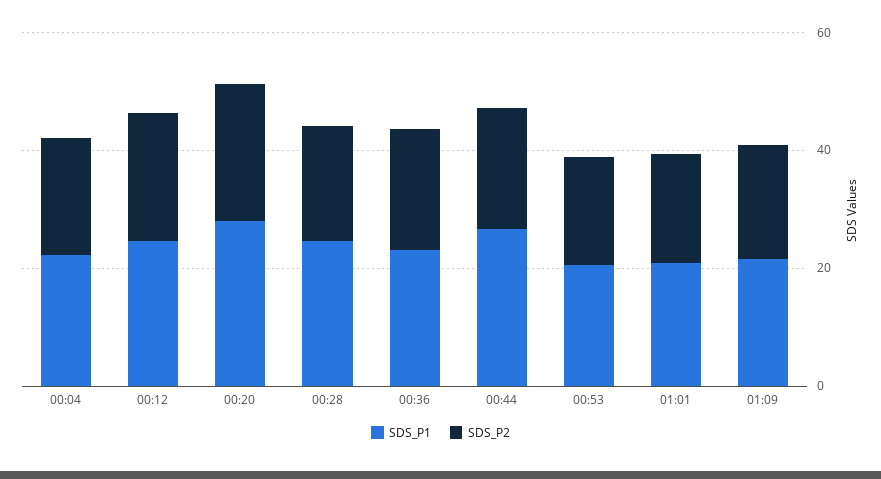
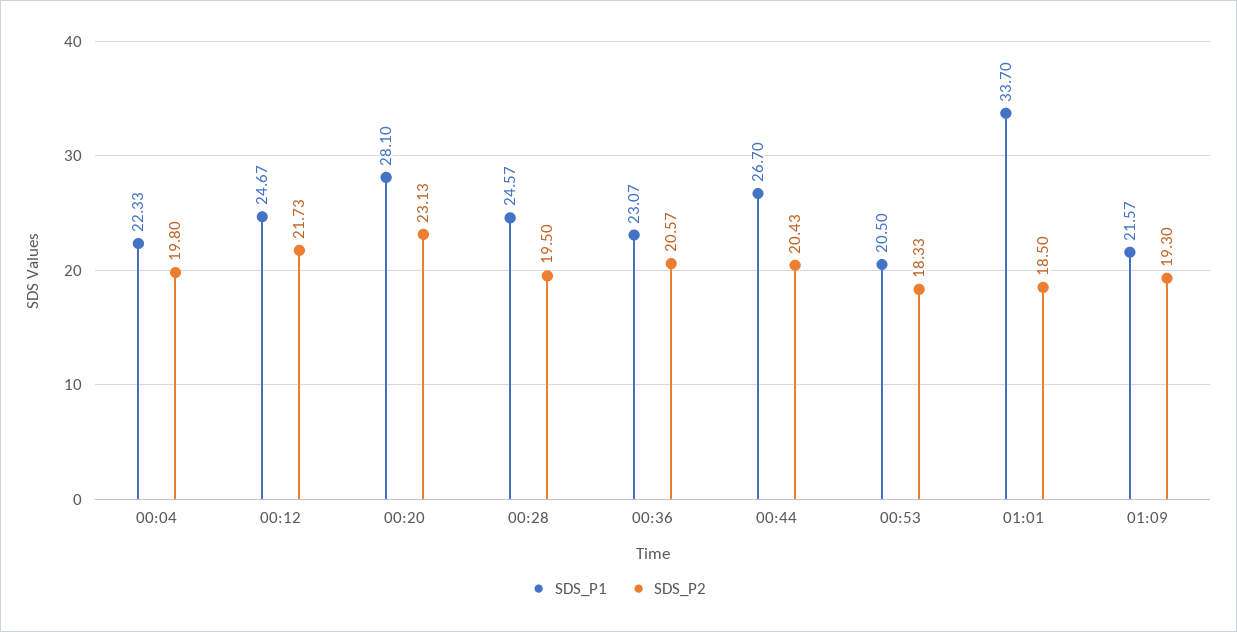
SDS_P1, 01:01: 20 -> 33.7

